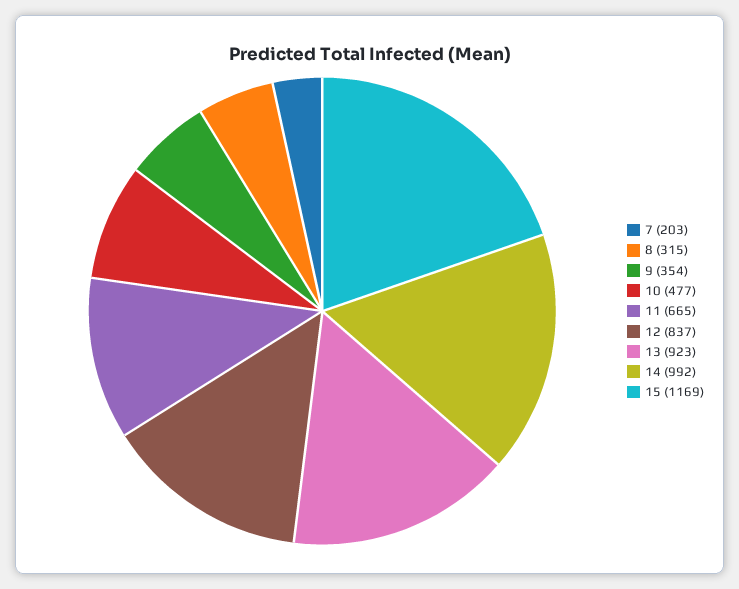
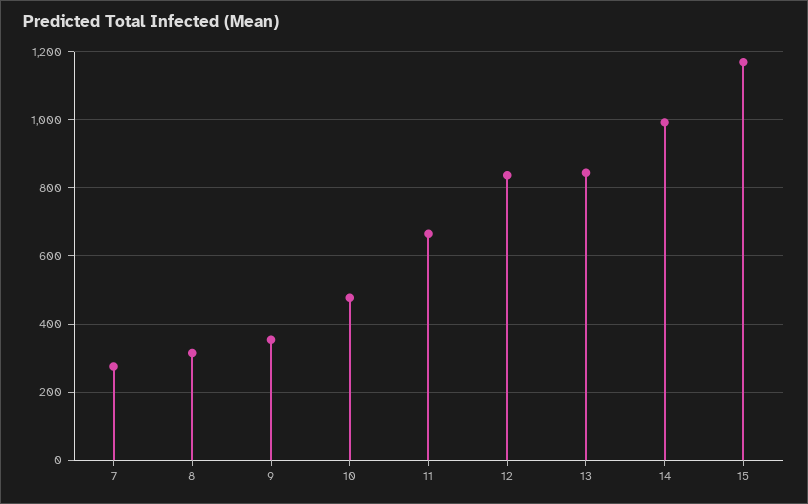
7: 203 -> 280
13: 923 -> 840

